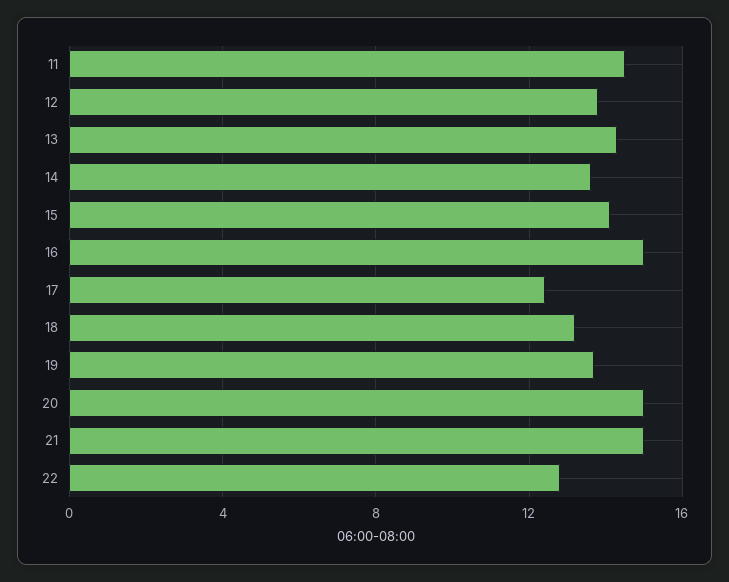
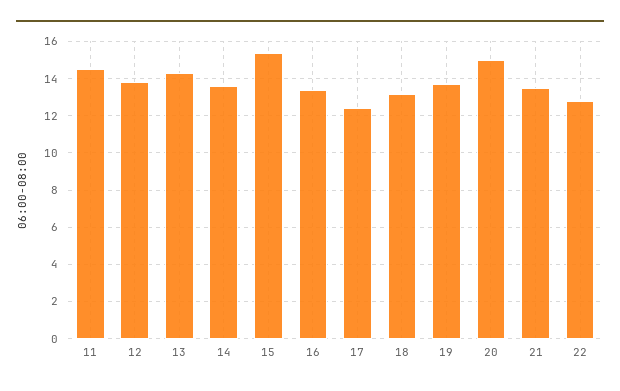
15: 14 -> 15.5
16: 15 -> 13.5
21: 15 -> 13.5

